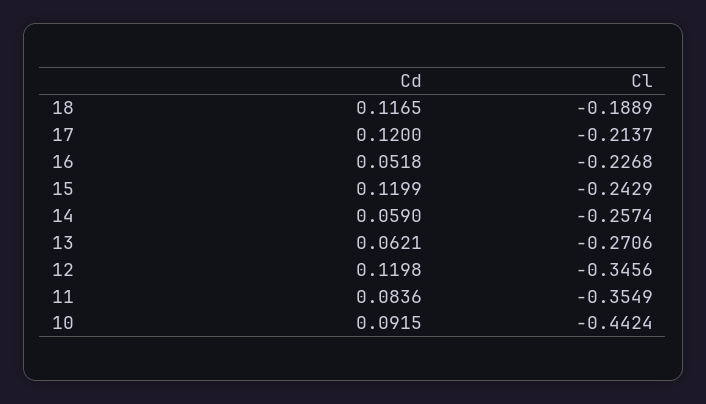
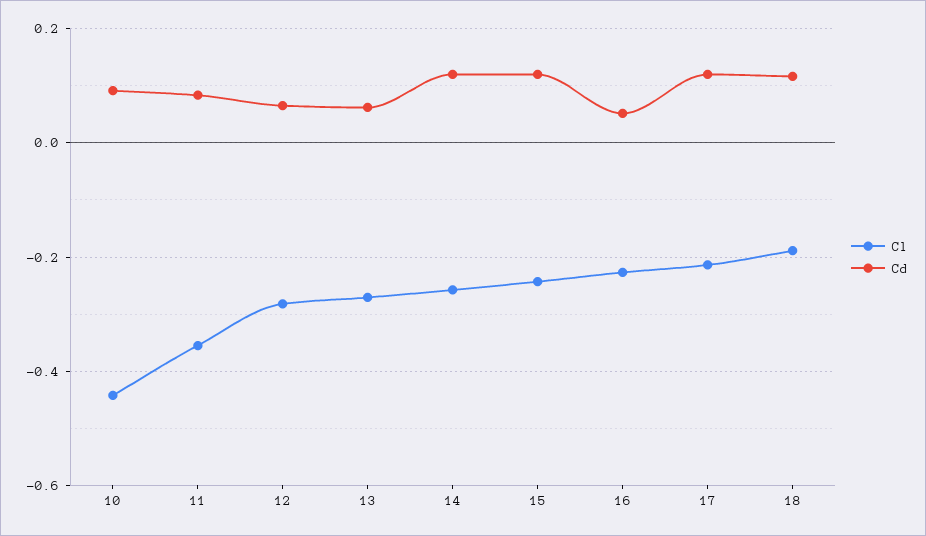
Cd, 14: 0.059 -> 0.12
Cd, 12: 0.1198 -> 0.06
Cl, 12: -0.3456 -> -0.28

